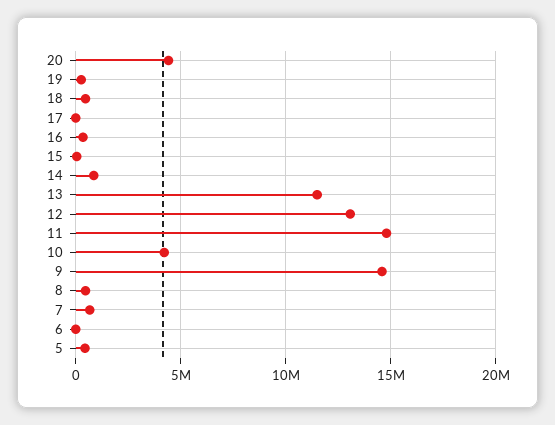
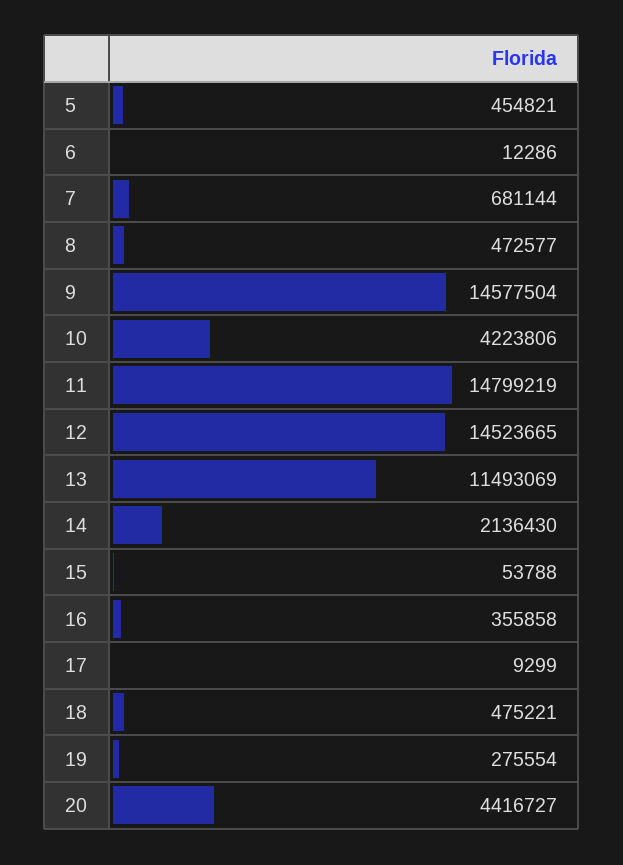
14: 1000000 -> 2136430
12: 13000000 -> 14523665

